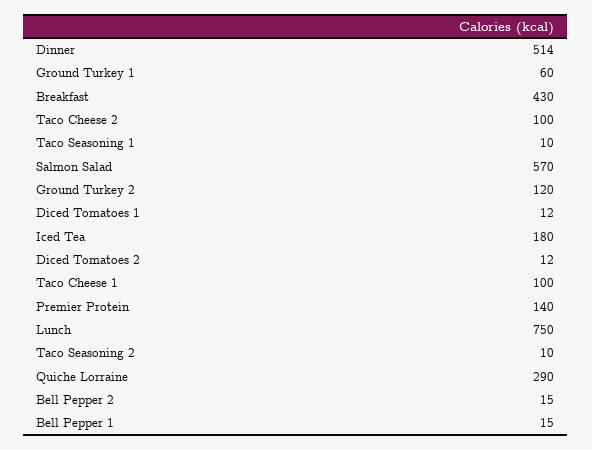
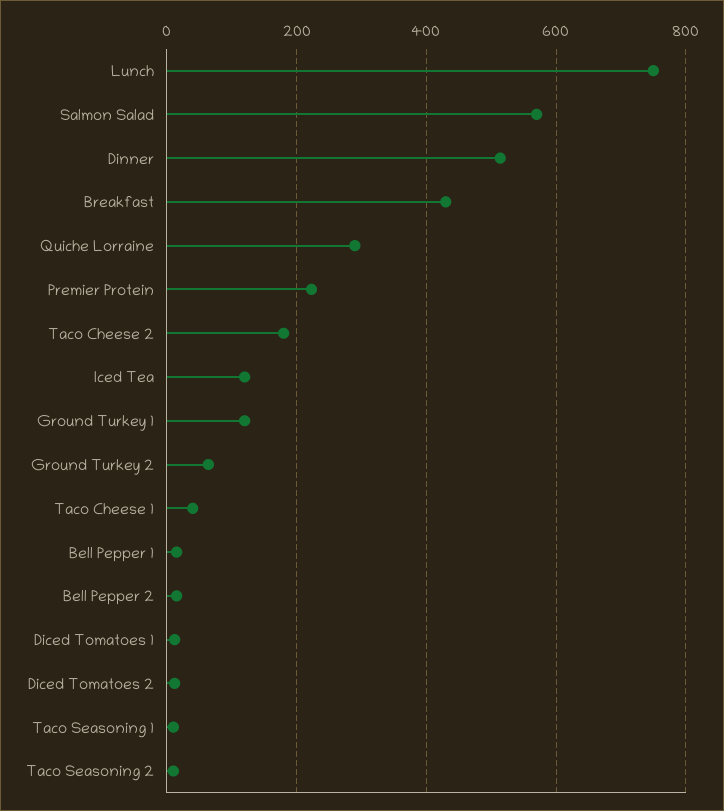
Ground Turkey 1: 60 -> 120
Taco Cheese 2: 100 -> 180
Ground Turkey 2: 120 -> 60
Iced Tea: 180 -> 120
Taco Cheese 1: 100 -> 40
Premier Protein: 140 -> 220

